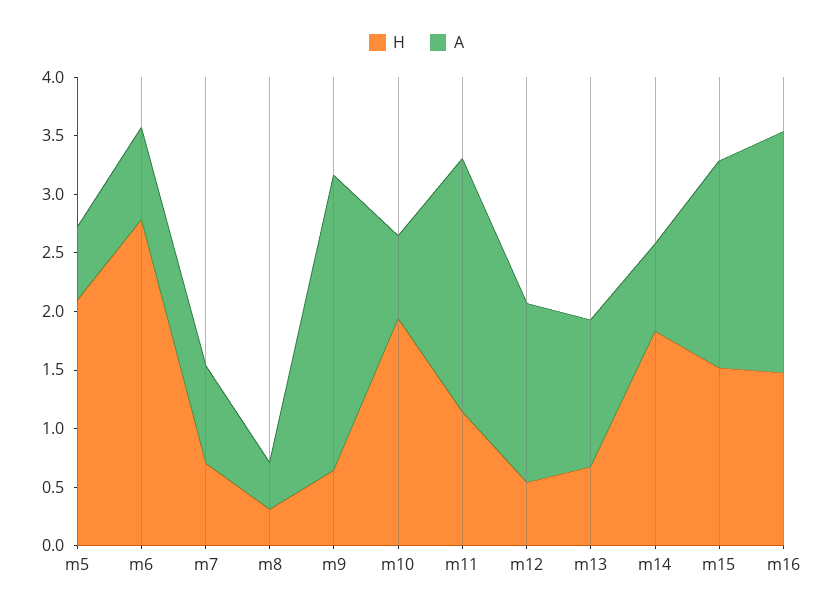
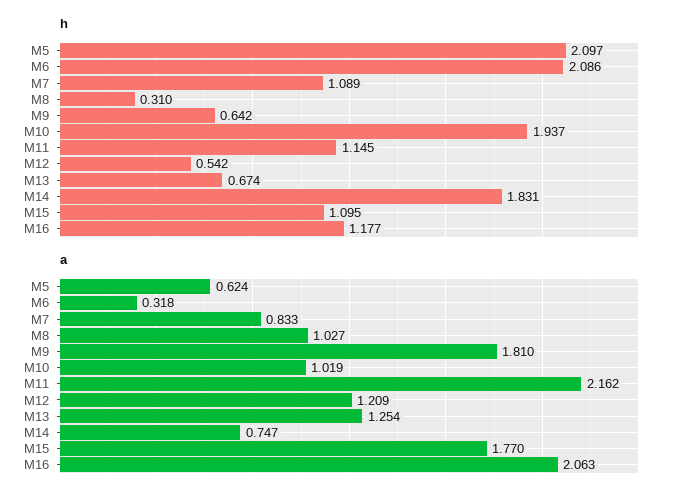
H, m6: 2.8 -> 2.086
A, m6: 0.8 -> 0.318
H, m7: 0.7 -> 1.089
A, m8: 0.4 -> 1.027
A, m9: 2.5 -> 1.81
A, m10: 0.7 -> 1.019
A, m12: 1.5 -> 1.209
H, m15: 1.5 -> 1.095
H, m16: 1.5 -> 1.177

